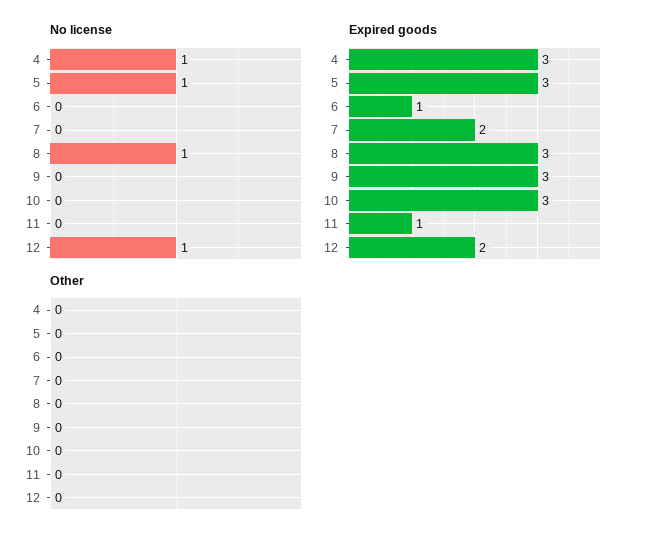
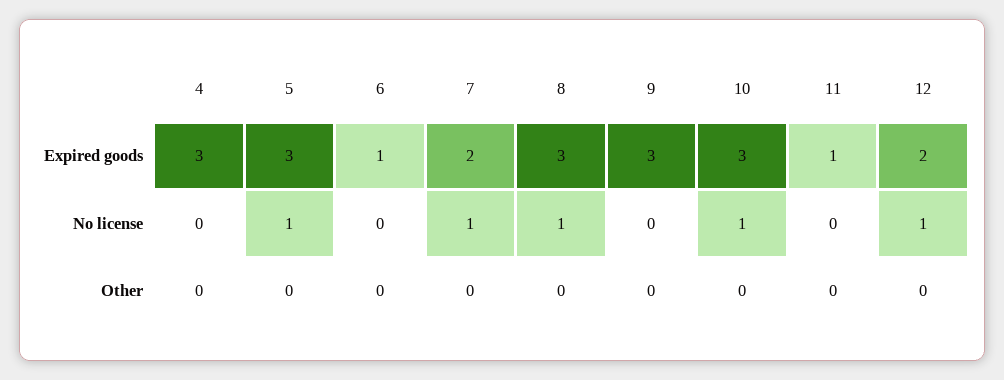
No license, 4: 1 -> 0
No license, 7: 0 -> 1
No license, 10: 0 -> 1

